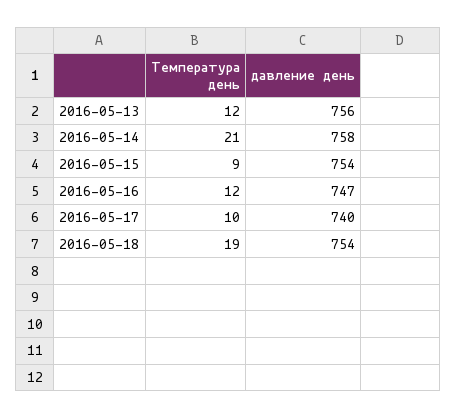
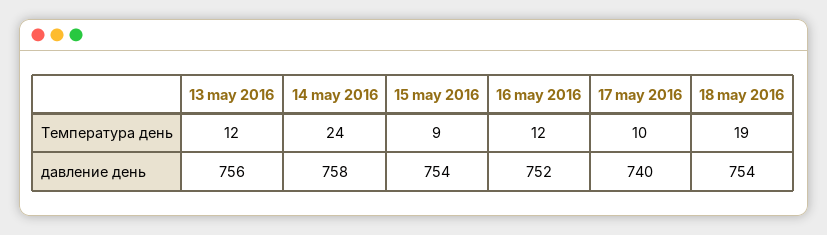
Температура день, 2016-05-14: 21 -> 24
давление день, 2016-05-16: 747 -> 752

